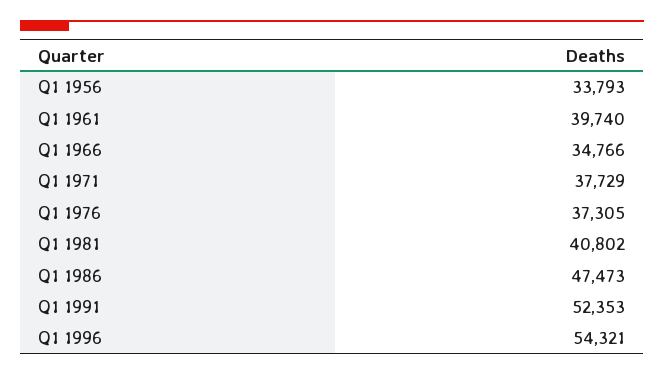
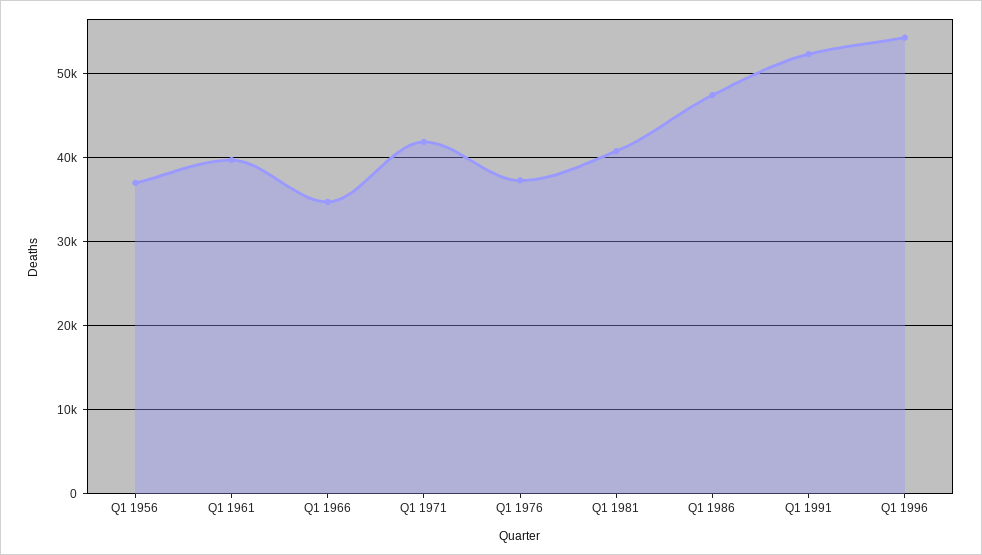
Q1 1956: 33793 -> 37000
Q1 1971: 37729 -> 42000

